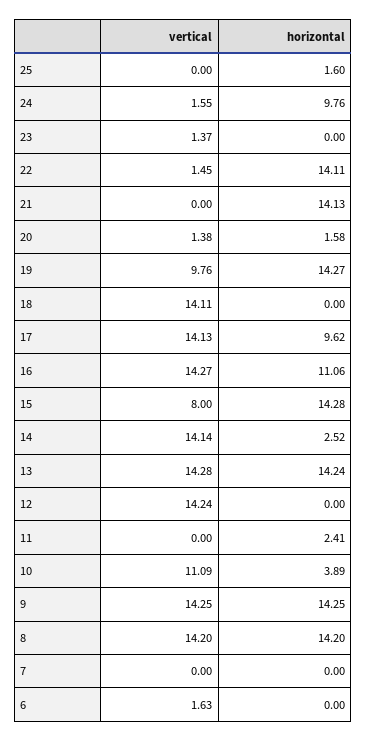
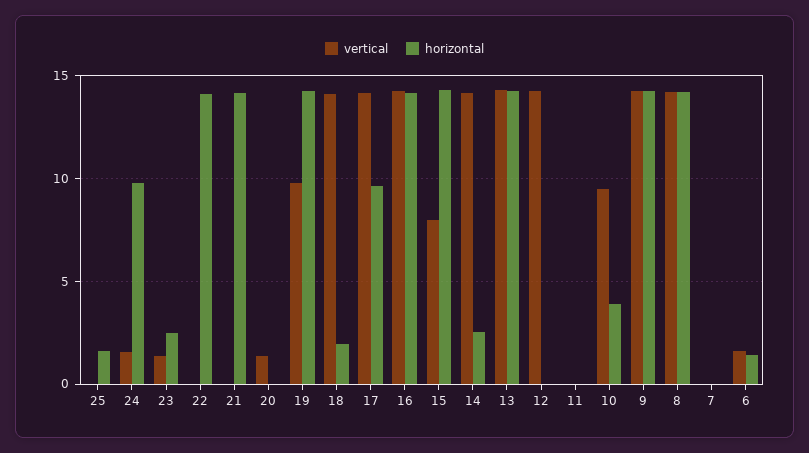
horizontal, 23: 0 -> 2.5
vertical, 22: 1.45 -> 0
horizontal, 20: 1.58 -> 0
horizontal, 18: 0 -> 2
horizontal, 16: 11.06 -> 14
horizontal, 11: 2.41 -> 0
vertical, 10: 11.09 -> 9.5
horizontal, 6: 0 -> 1.5

